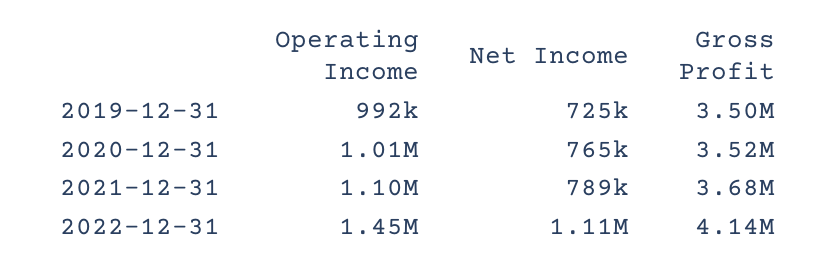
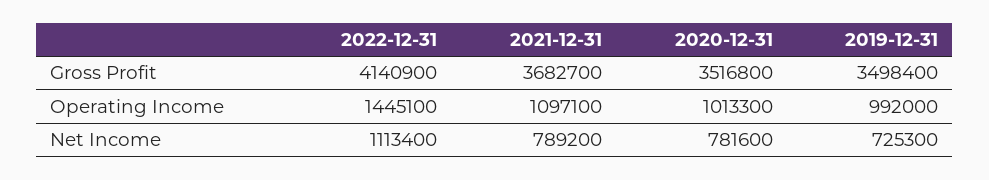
Net Income, 2020-12-31: 765000 -> 781600

